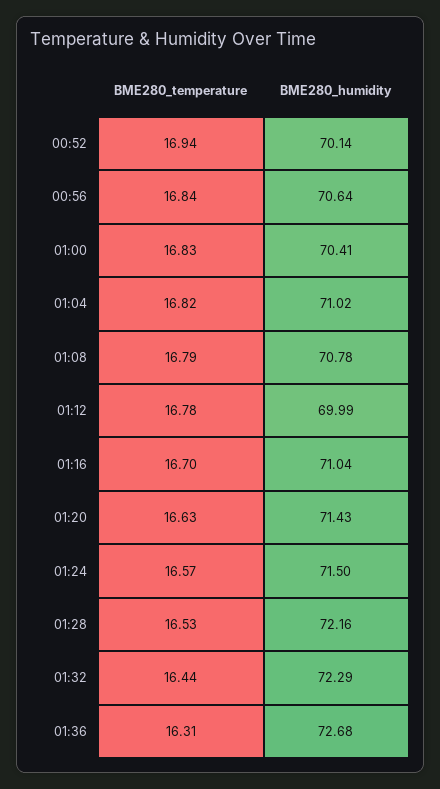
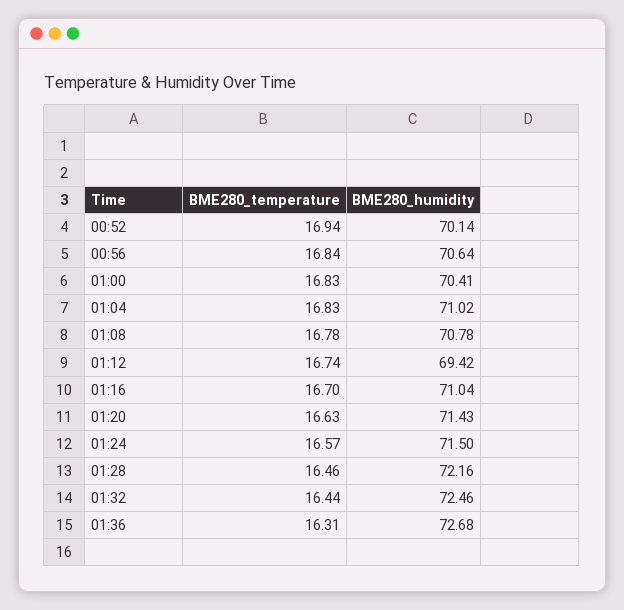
BME280_temperature, 01:04: 16.82 -> 16.83
BME280_temperature, 01:08: 16.79 -> 16.78
BME280_temperature, 01:12: 16.78 -> 16.74
BME280_humidity, 01:12: 69.99 -> 69.42
BME280_temperature, 01:28: 16.53 -> 16.46
BME280_humidity, 01:32: 72.29 -> 72.46

